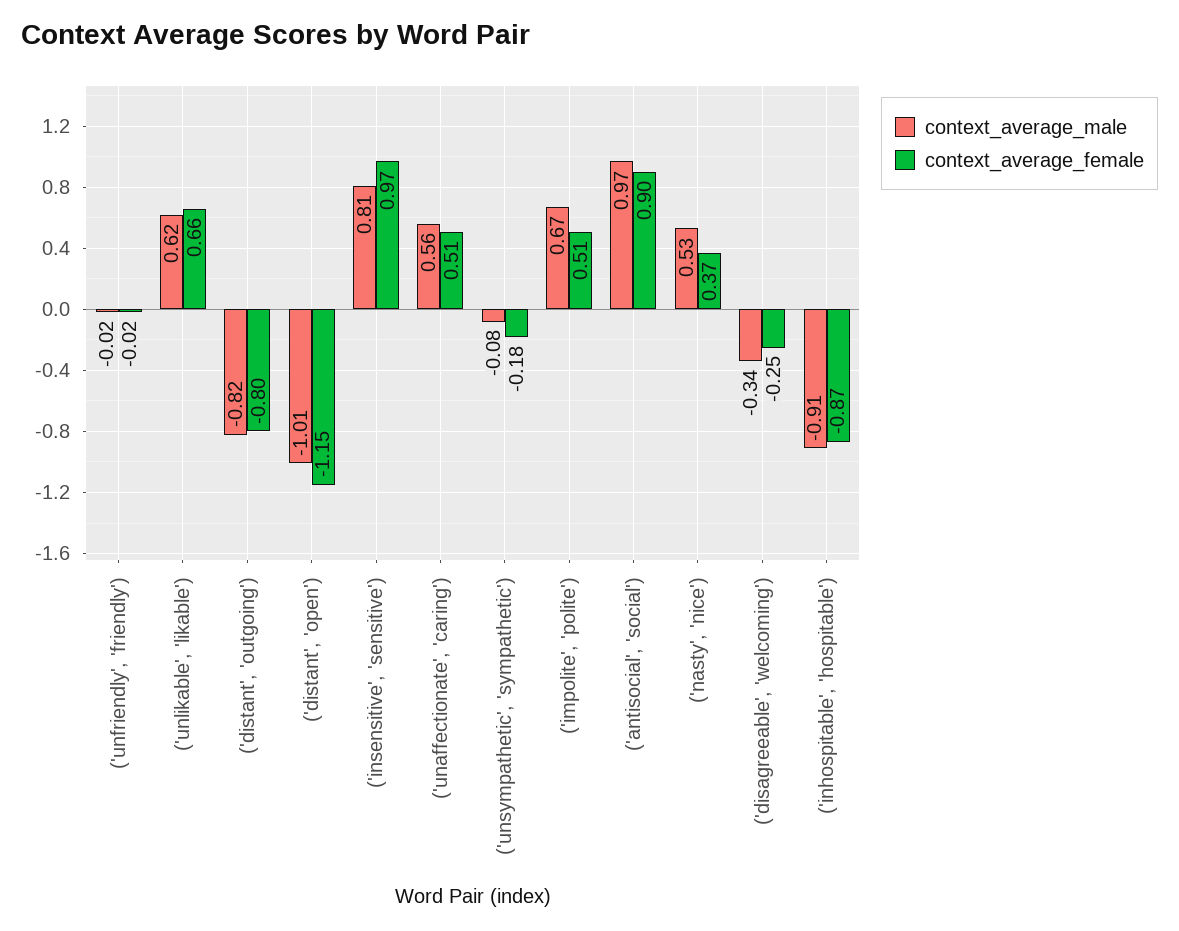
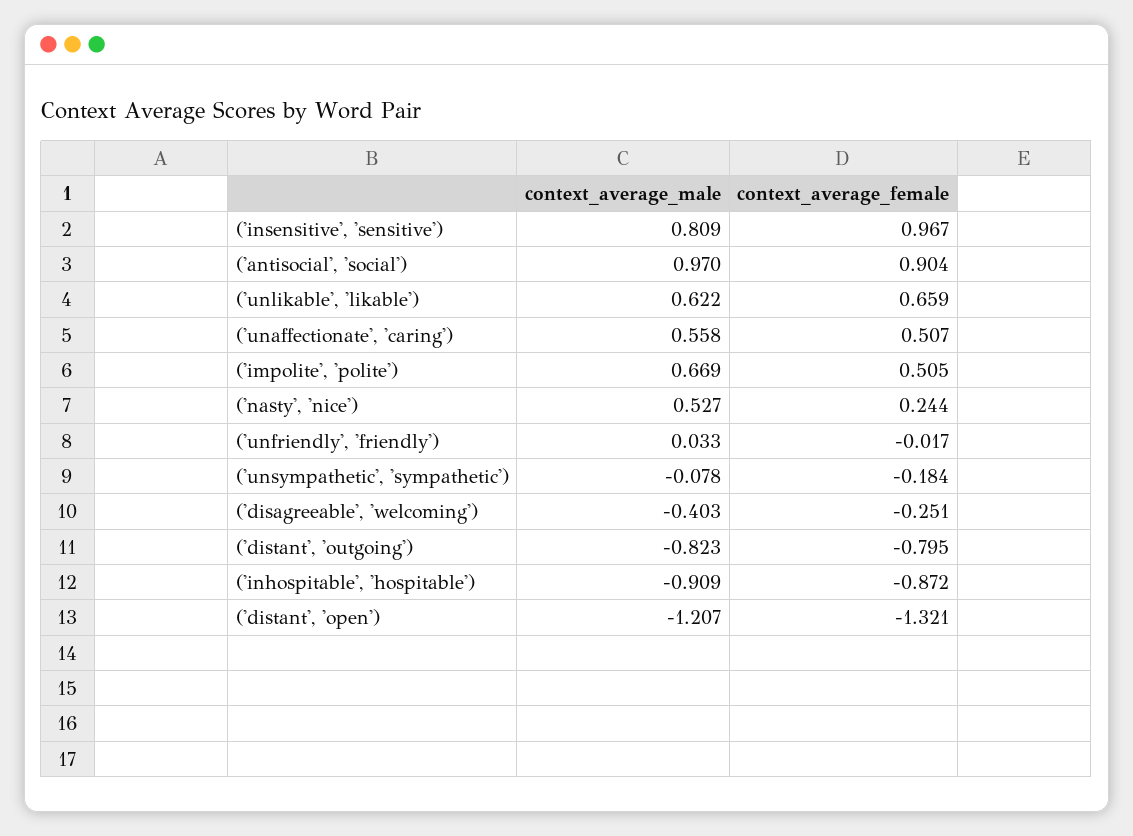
context_average_male, ('unfriendly', 'friendly'): -0.02 -> 0.033
context_average_male, ('distant', 'open'): -1.01 -> -1.207
context_average_female, ('distant', 'open'): -1.15 -> -1.321
context_average_female, ('nasty', 'nice'): 0.37 -> 0.244
context_average_male, ('disagreeable', 'welcoming'): -0.34 -> -0.403

